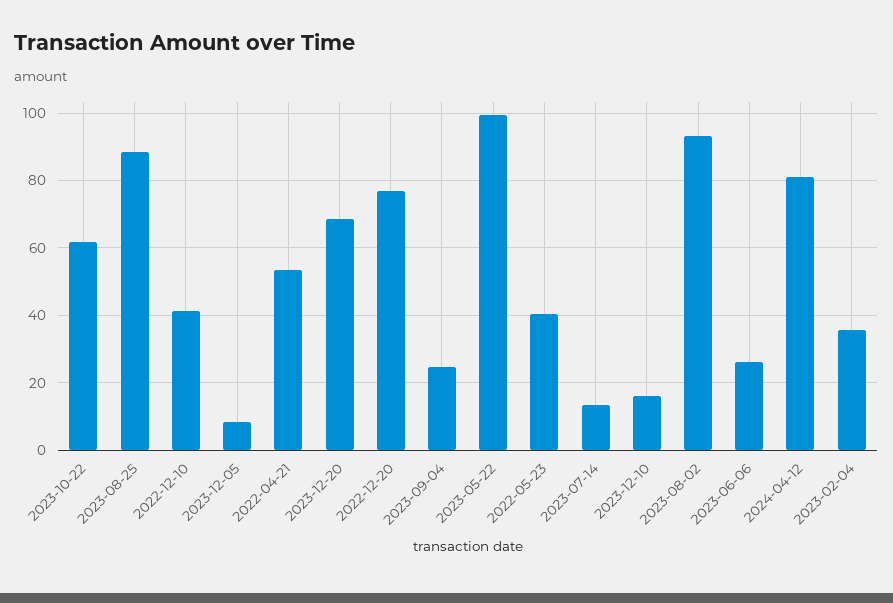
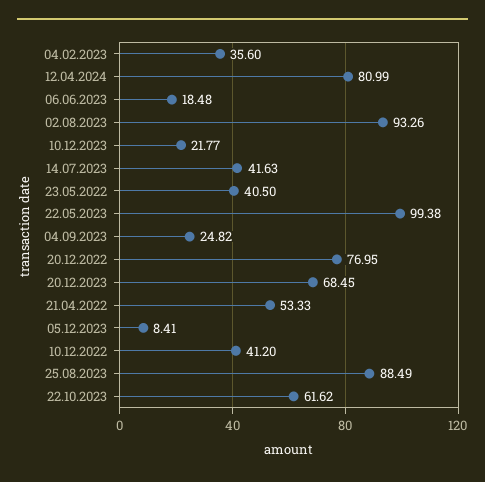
2023-07-14: 14 -> 41.63
2023-12-10: 16 -> 21.77
2023-06-06: 26 -> 18.48

